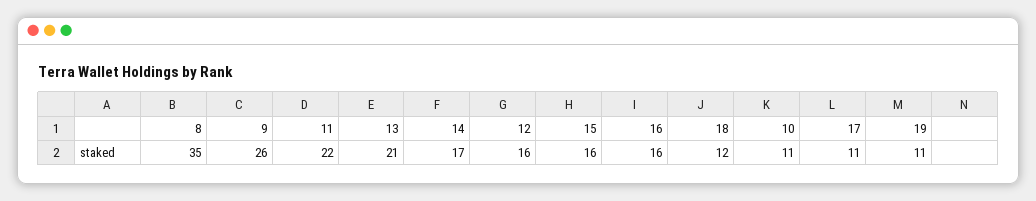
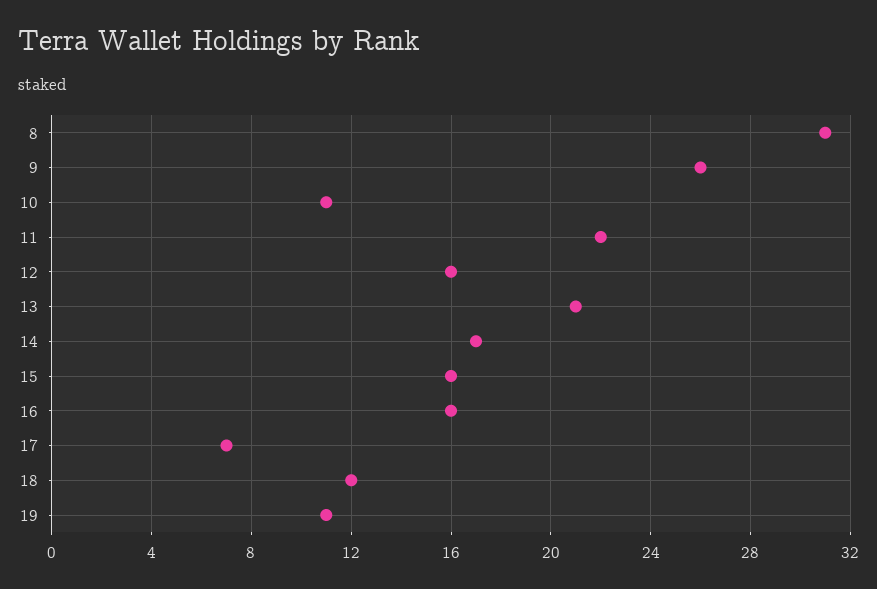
8: 35 -> 31
17: 11 -> 7

